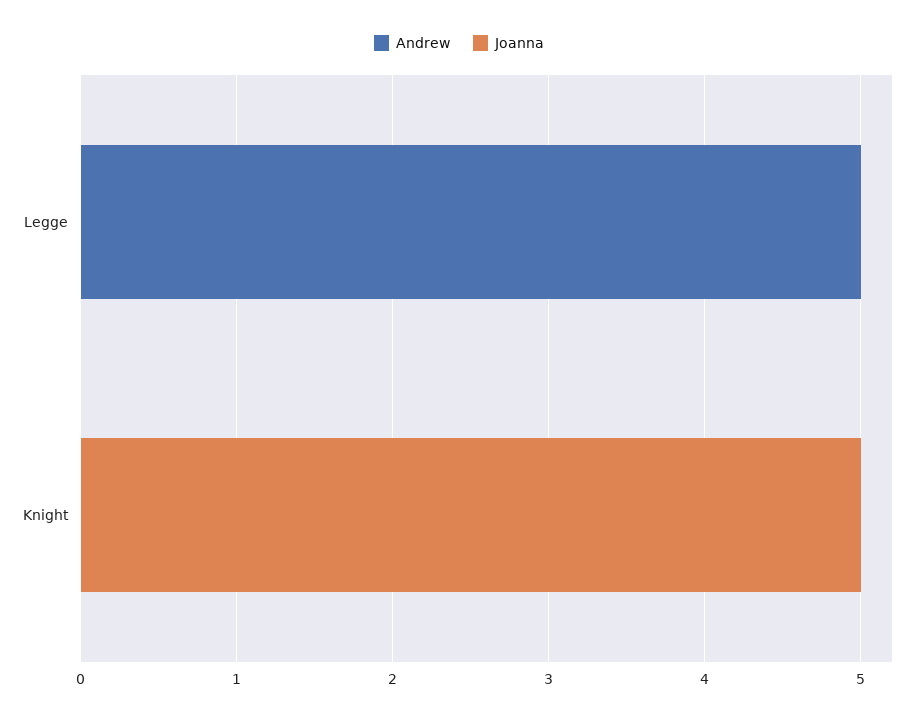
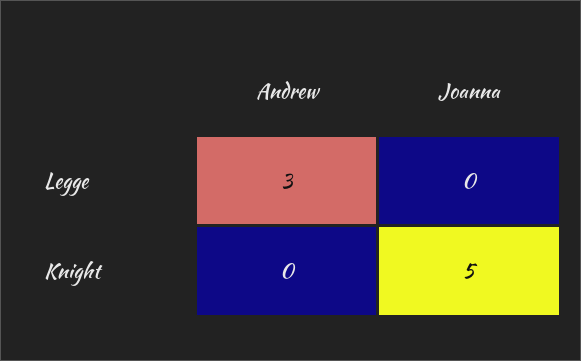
Andrew, Legge: 5 -> 3

